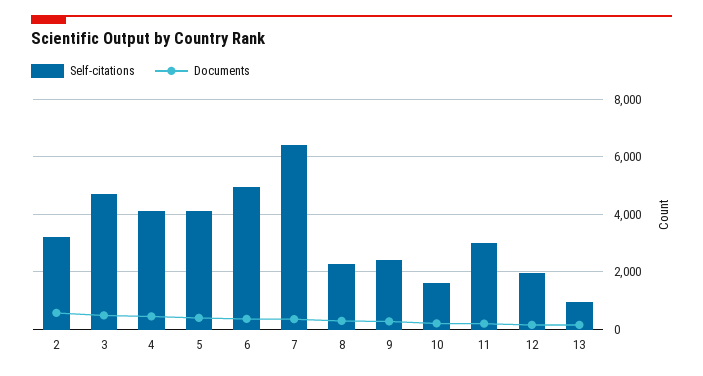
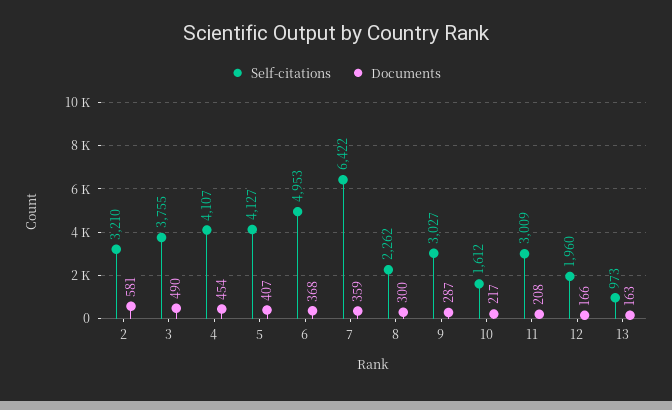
Self-citations, 3: 4750 -> 3755
Self-citations, 9: 2500 -> 3027

